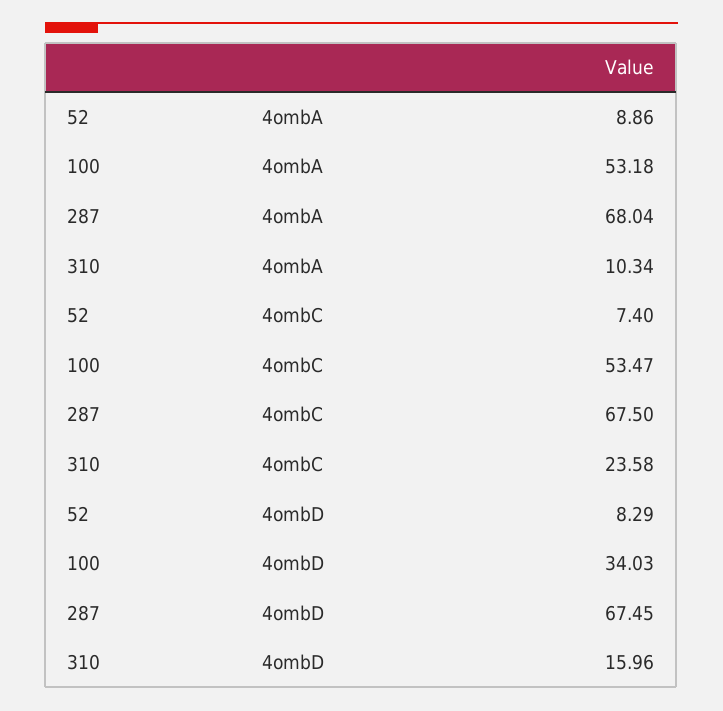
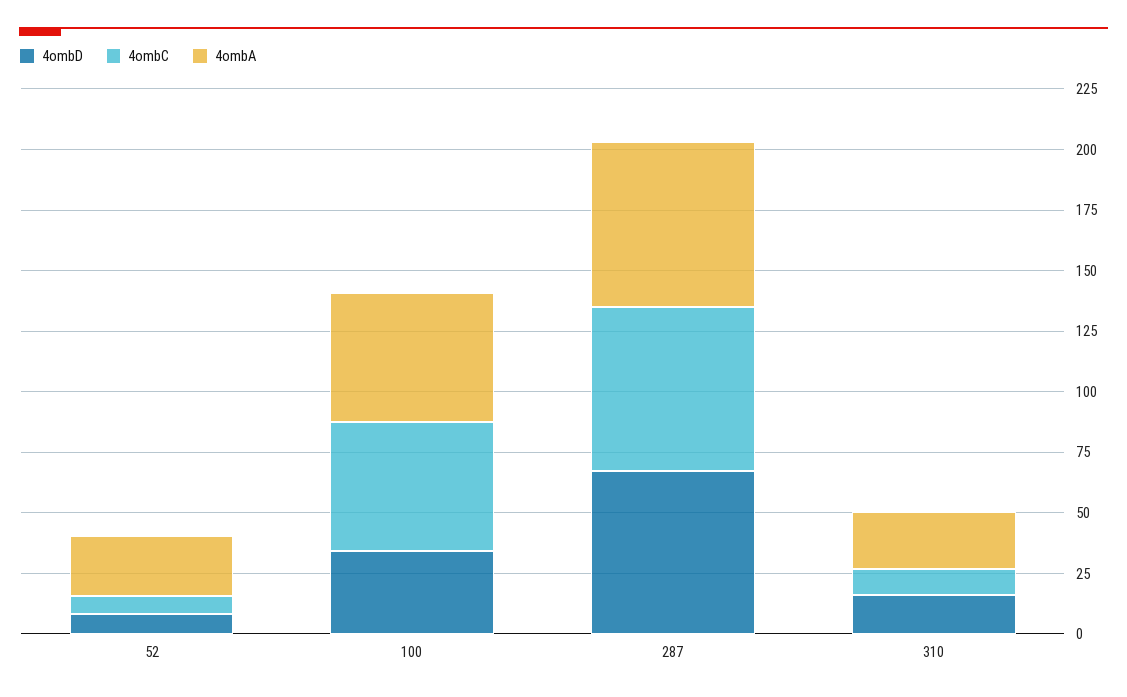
4ombA, 52: 8.86 -> 25
4ombA, 310: 10.34 -> 25
4ombC, 310: 23.58 -> 10

